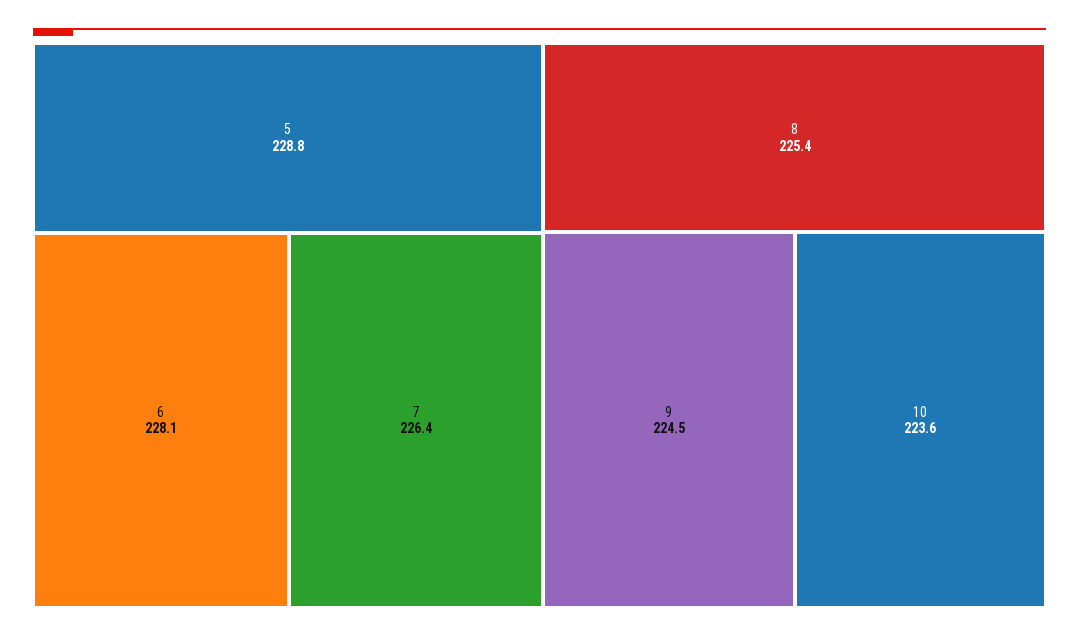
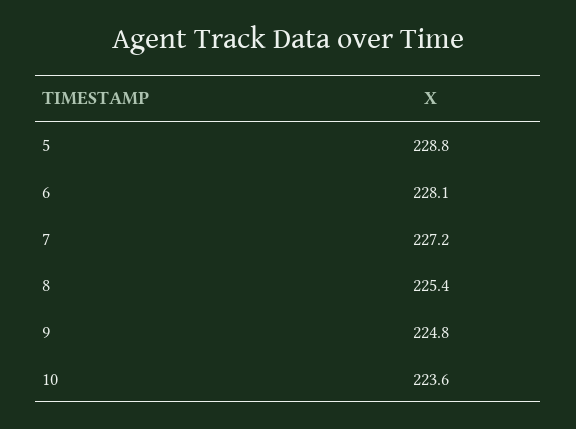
7: 226.4 -> 227.2
9: 224.5 -> 224.8

